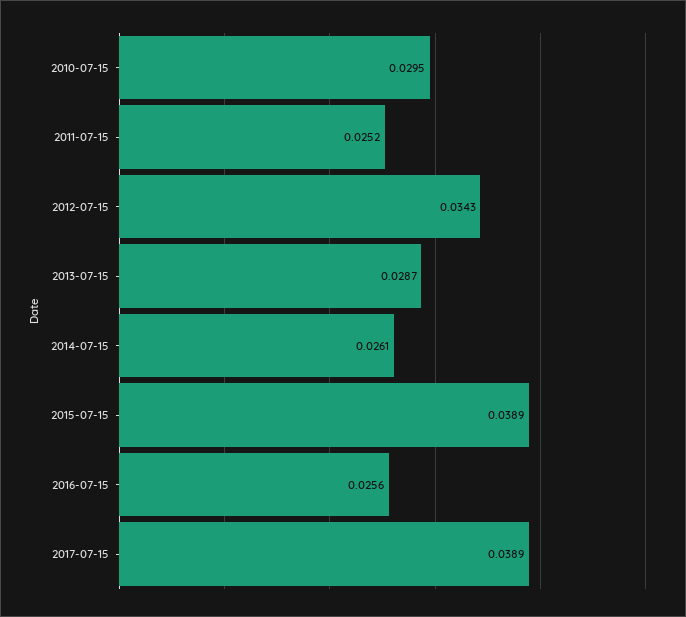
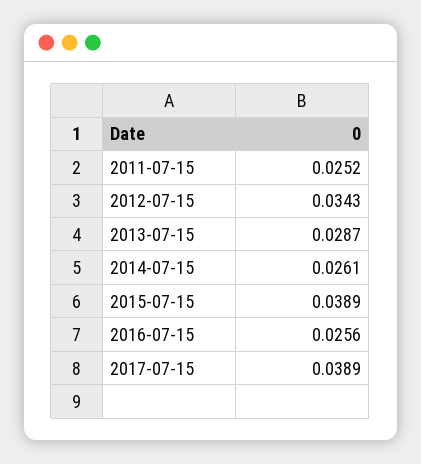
2010-07-15: 0.0295 -> none

